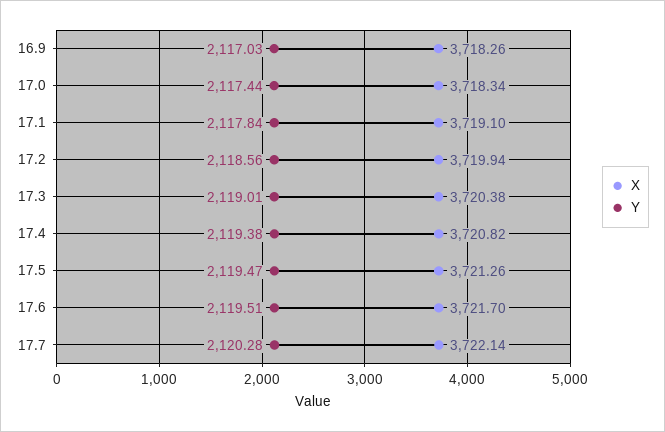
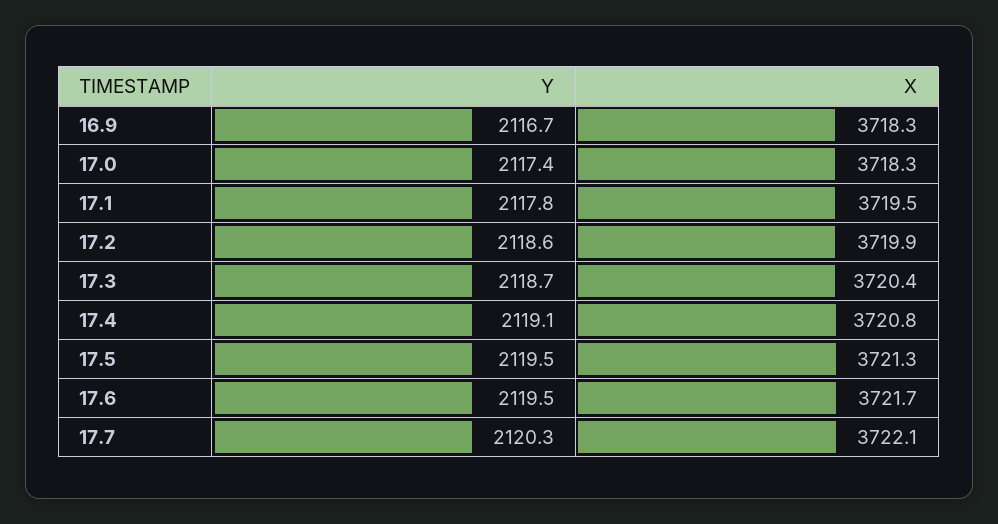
Y, 16.9: 2117.03 -> 2116.7
X, 17.1: 3719.1 -> 3719.5
Y, 17.3: 2119.01 -> 2118.7
Y, 17.4: 2119.38 -> 2119.1

